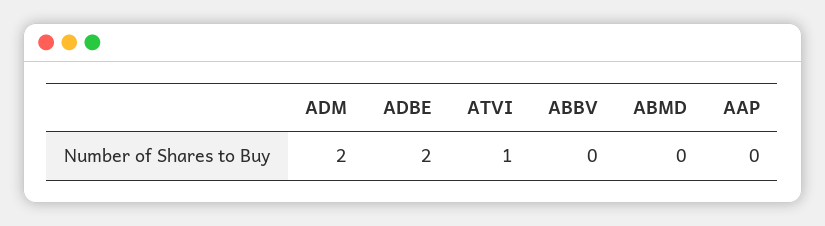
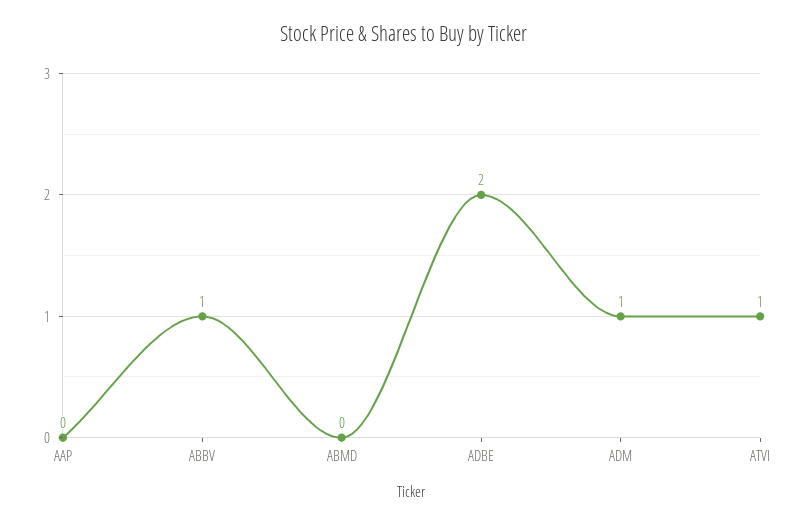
ADM: 2 -> 1
ABBV: 0 -> 1

